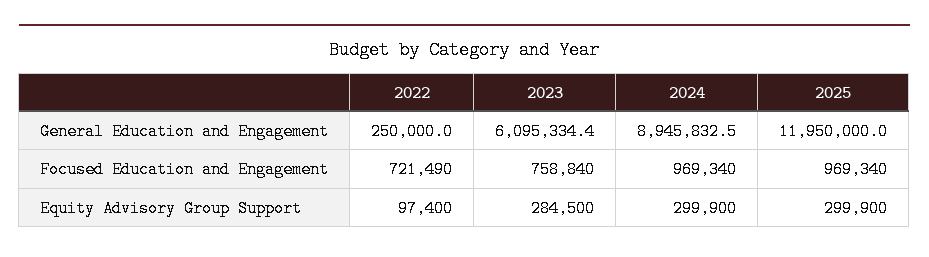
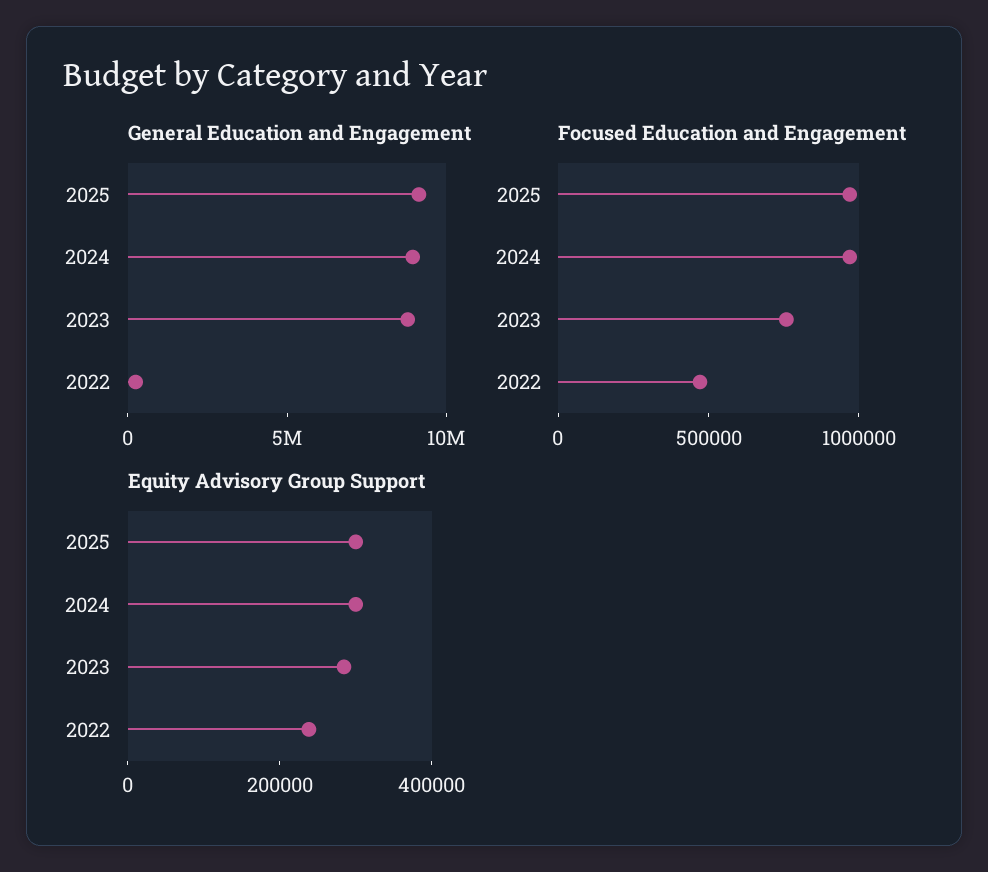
General Education and Engagement, 2023: 6095334.4 -> 9000000
General Education and Engagement, 2025: 11950000 -> 9000000
Focused Education and Engagement, 2022: 721490 -> 500000
Equity Advisory Group Support, 2022: 97400 -> 250000

